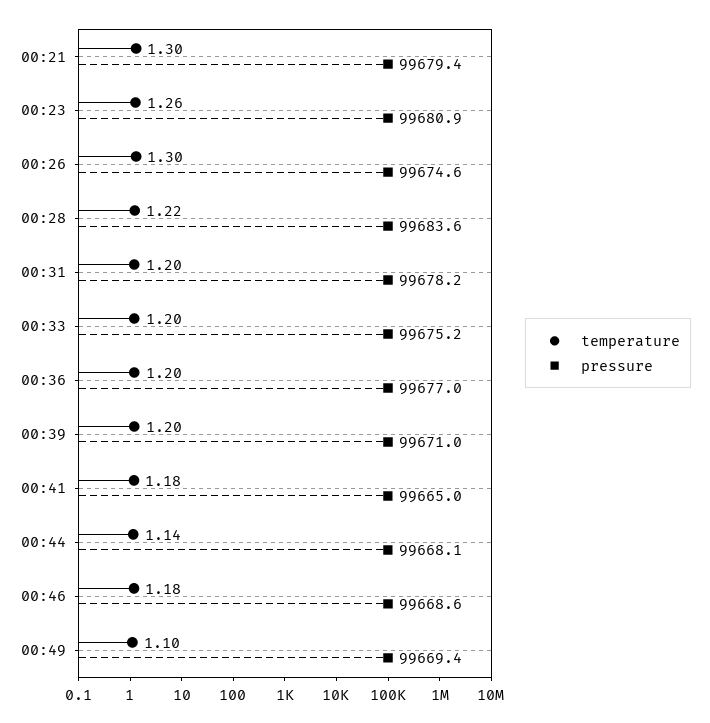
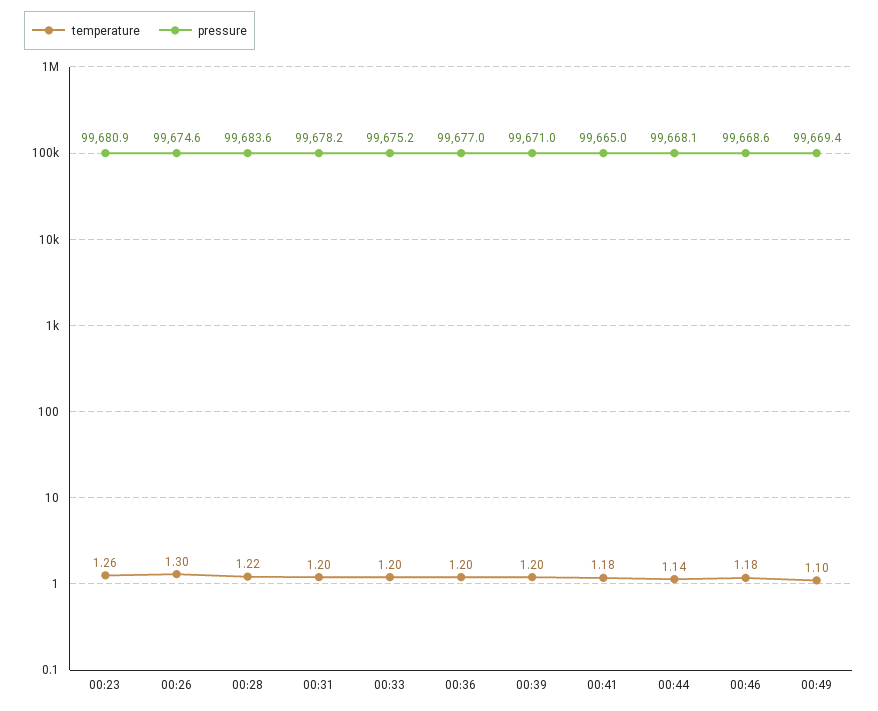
temperature, 00:21: 1.3 -> none
pressure, 00:21: 99679.4 -> none

